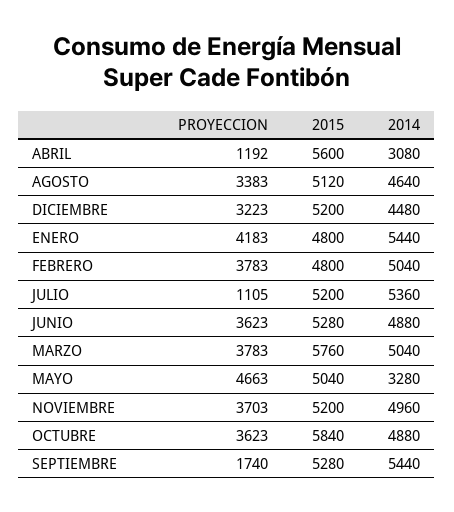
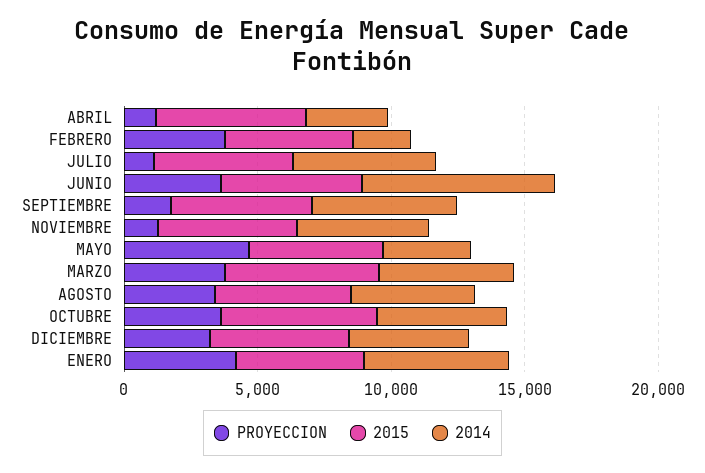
2014, FEBRERO: 5040 -> 2000
2014, JUNIO: 4880 -> 7000
PROYECCION, NOVIEMBRE: 3703 -> 1000

